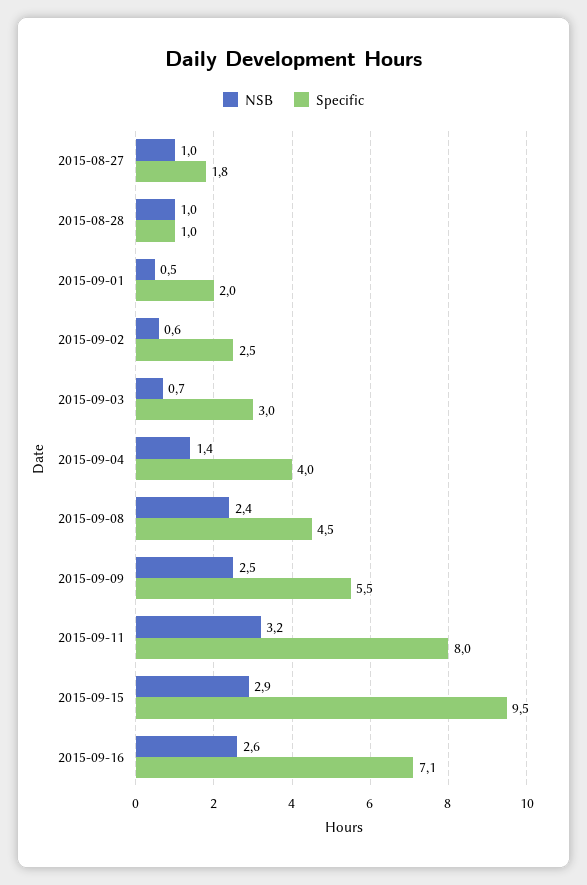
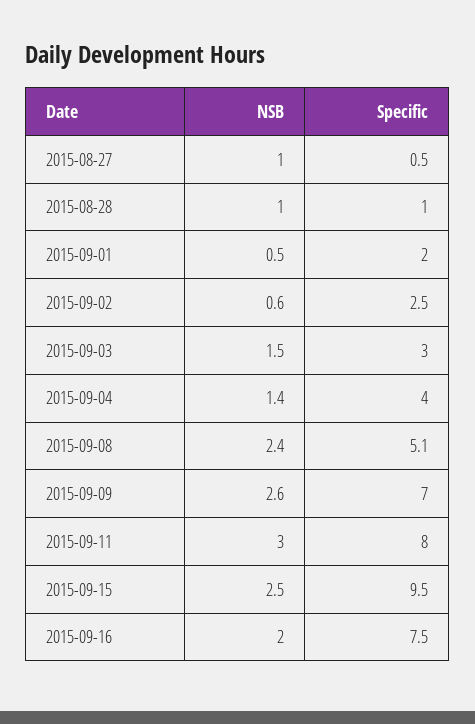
Specific, 2015-08-27: 1.8 -> 0.5
NSB, 2015-09-03: 0.7 -> 1.5
Specific, 2015-09-08: 4.5 -> 5.1
NSB, 2015-09-09: 2.5 -> 2.6
Specific, 2015-09-09: 5.5 -> 7
NSB, 2015-09-11: 3.2 -> 3
NSB, 2015-09-15: 2.9 -> 2.5
NSB, 2015-09-16: 2.6 -> 2
Specific, 2015-09-16: 7.1 -> 7.5

